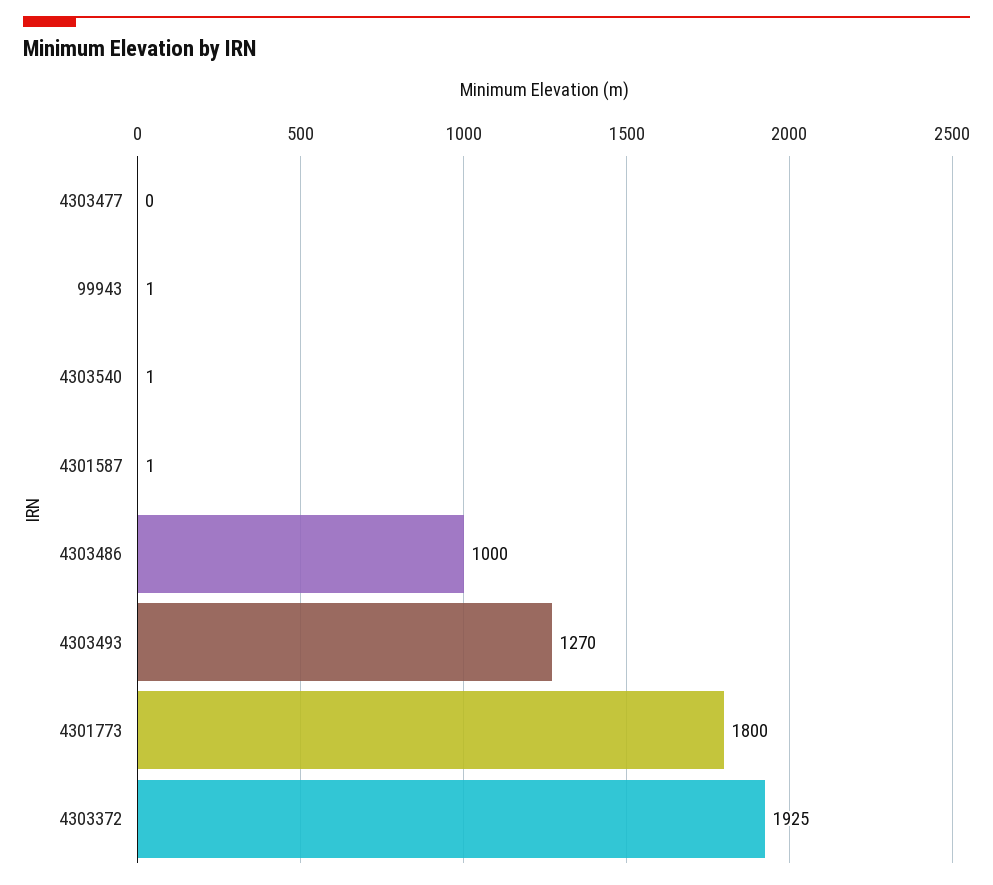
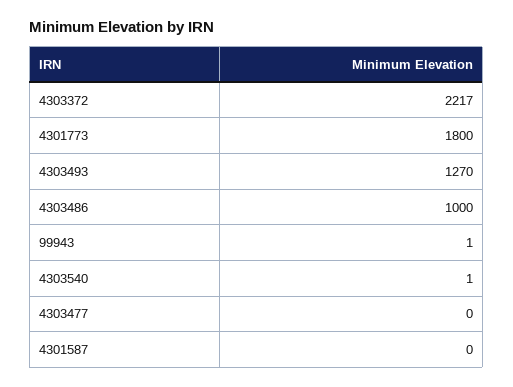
4301587: 1 -> 0
4303372: 1925 -> 2217

